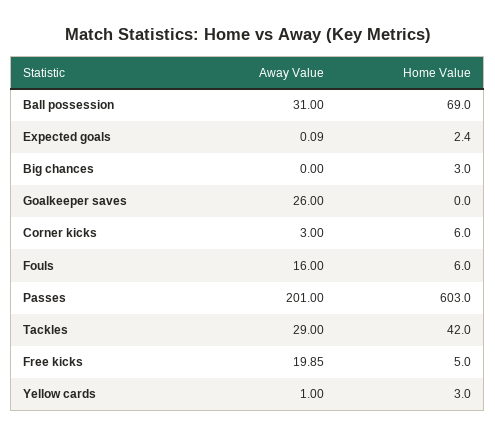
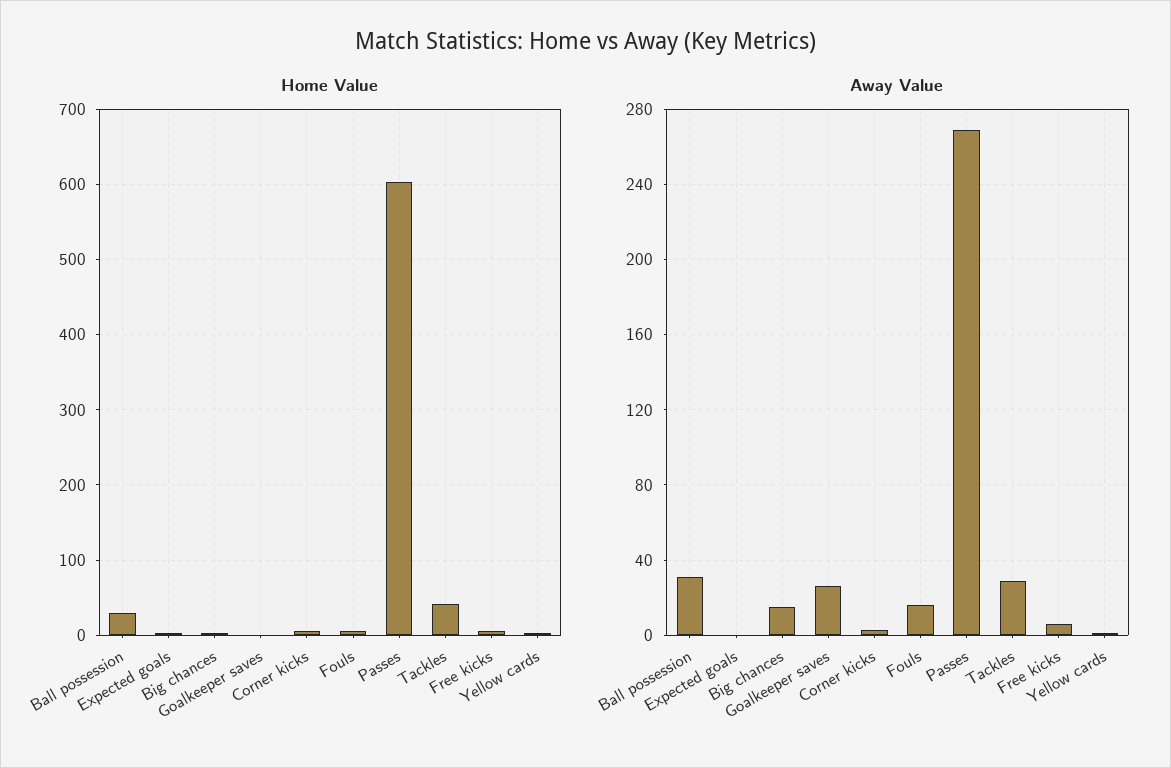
Home Value, Ball possession: 69 -> 30
Away Value, Big chances: 0 -> 15
Away Value, Passes: 201 -> 270
Away Value, Free kicks: 19.85 -> 5

